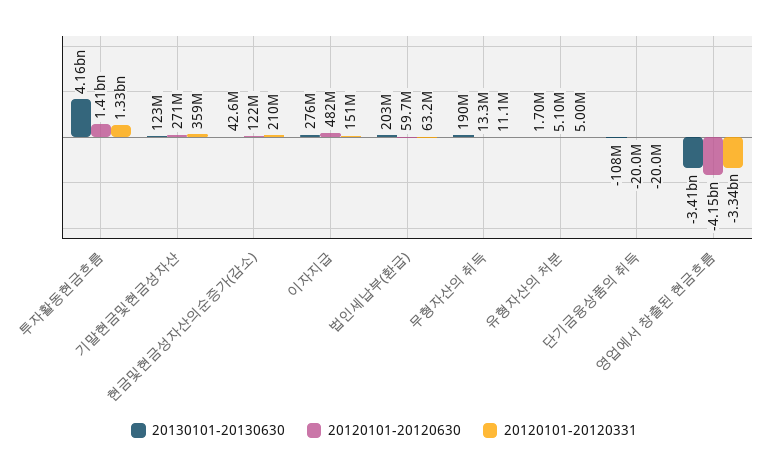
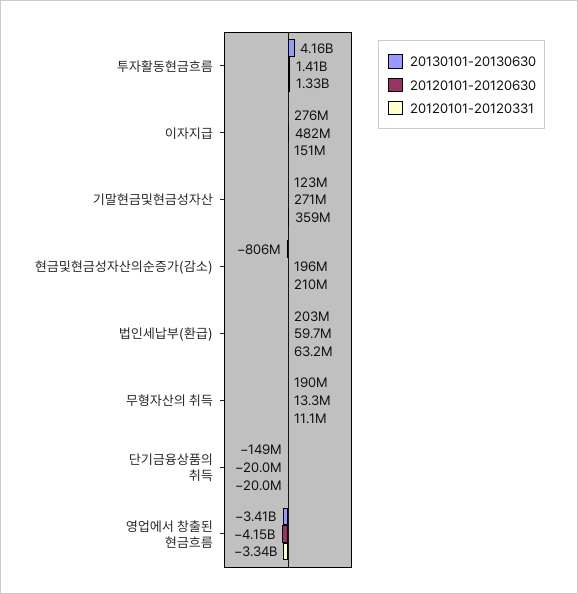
20130101-20130630, 현금및현금성자산의순증가(감소): 42600000 -> -806000000
20120101-20120630, 현금및현금성자산의순증가(감소): 122000000 -> 196000000
20130101-20130630, 유형자산의 처분: 1700000 -> none
20120101-20120630, 유형자산의 처분: 5100000 -> none
20120101-20120331, 유형자산의 처분: 5000000 -> none
20130101-20130630, 단기금융상품의 취득: -108000000 -> -149000000

